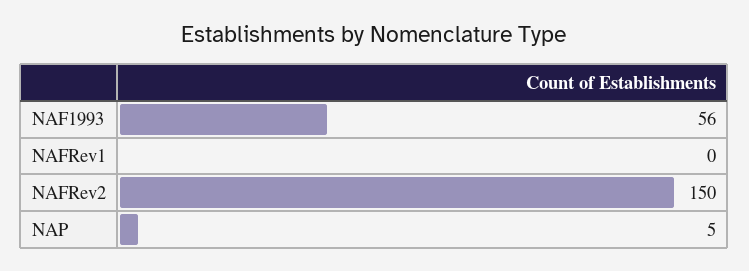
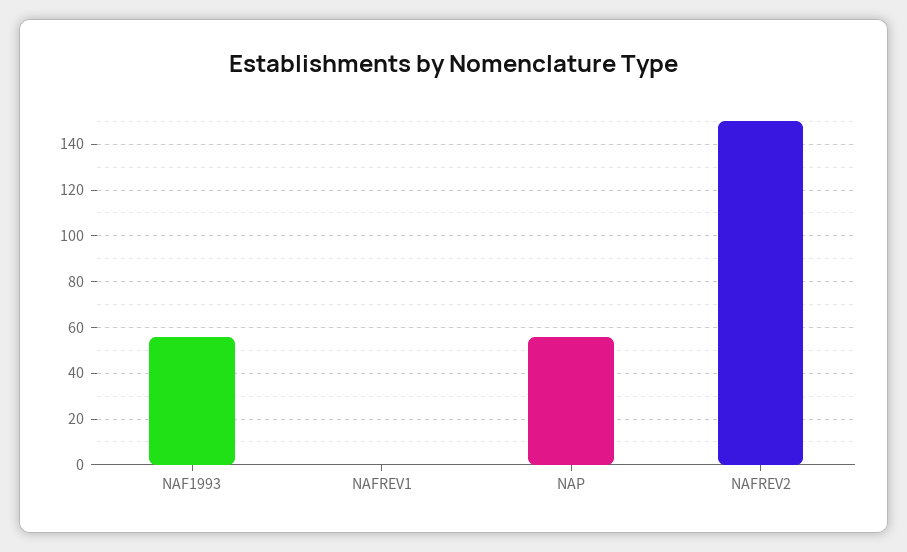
NAP: 5 -> 55

